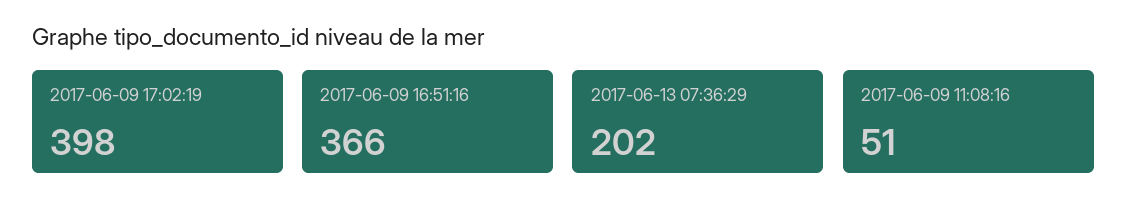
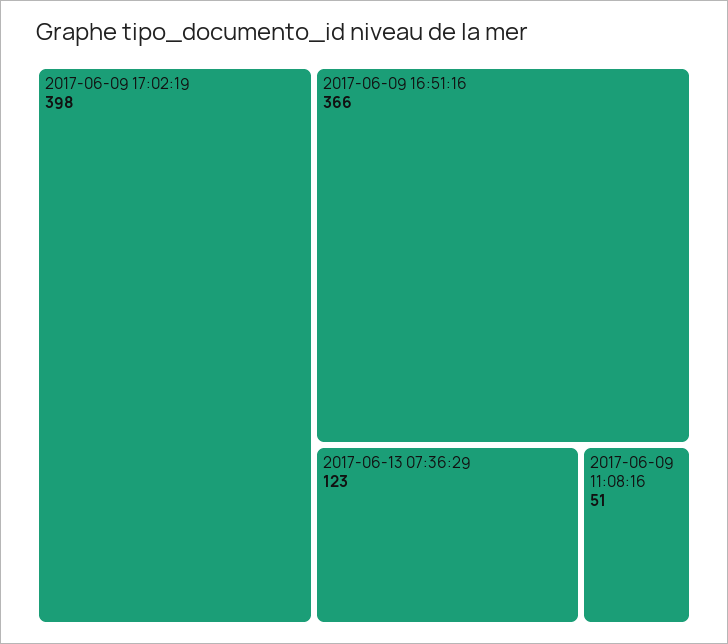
2017-06-13 07:36:29: 202 -> 123

